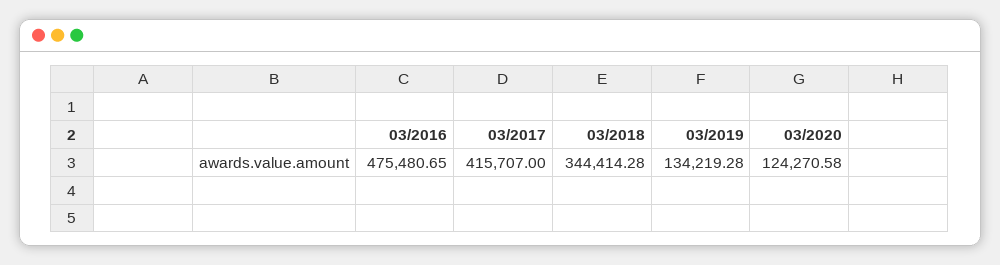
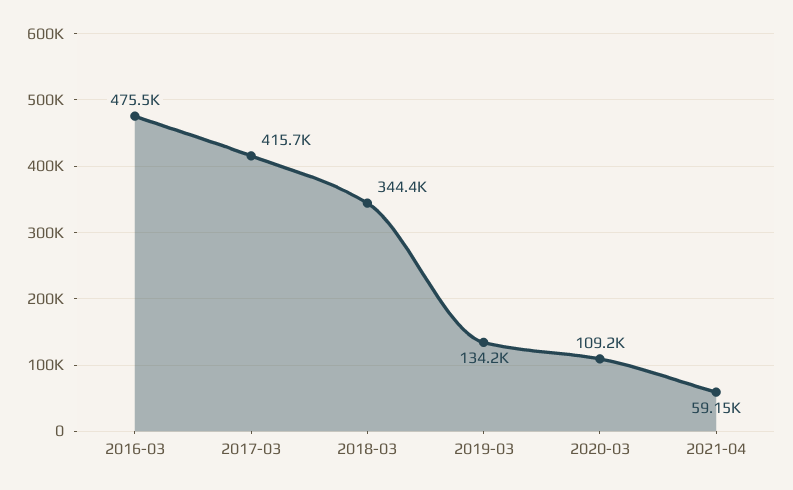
03/2020: 124270.58 -> 109200
2021-04: none -> 59150

